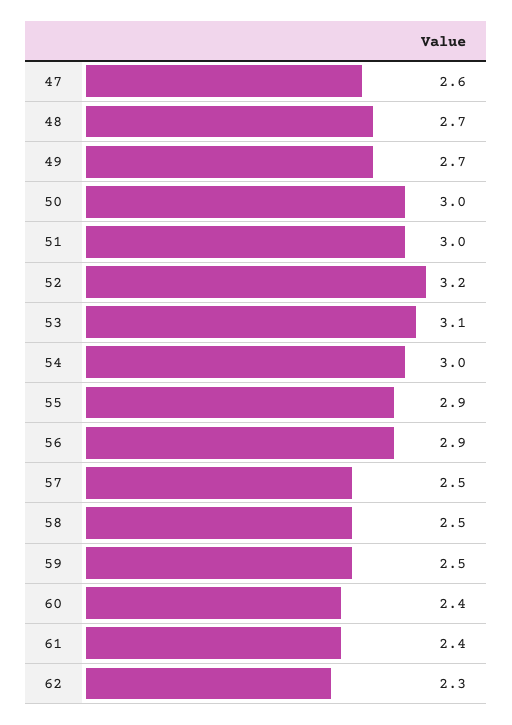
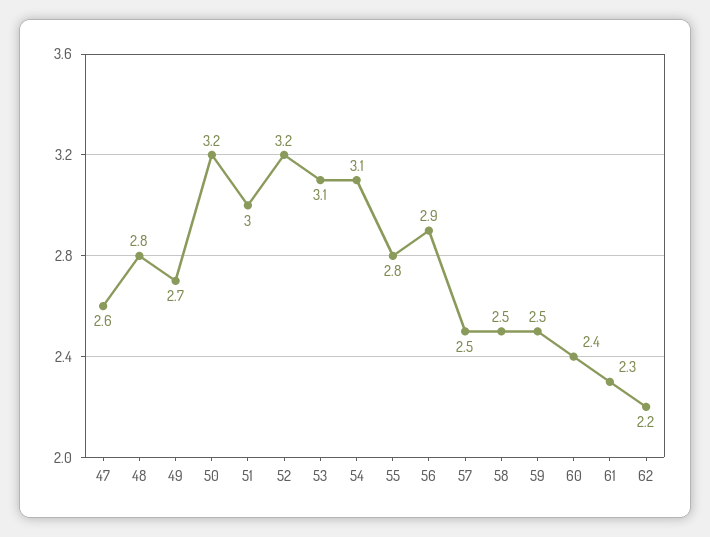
48: 2.7 -> 2.8
50: 3 -> 3.2
54: 3 -> 3.1
55: 2.9 -> 2.8
61: 2.4 -> 2.3
62: 2.3 -> 2.2

